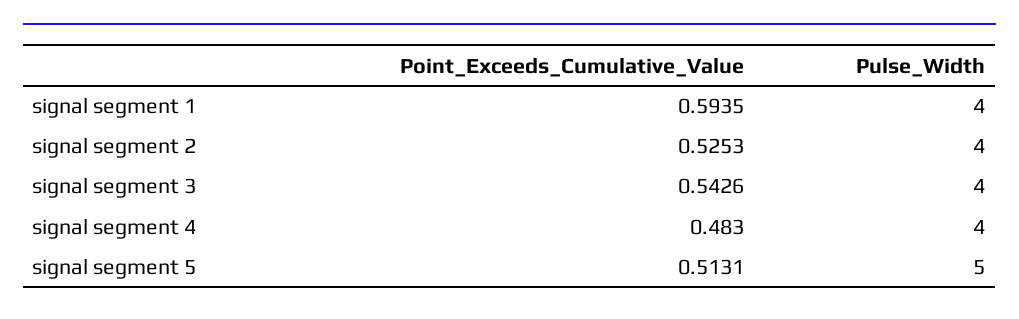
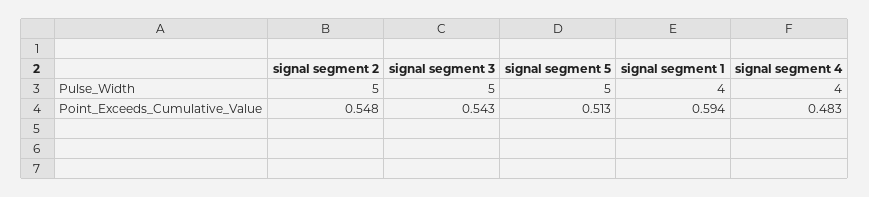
Point_Exceeds_Cumulative_Value, signal segment 2: 0.5253 -> 0.548
Pulse_Width, signal segment 2: 4 -> 5
Pulse_Width, signal segment 3: 4 -> 5

